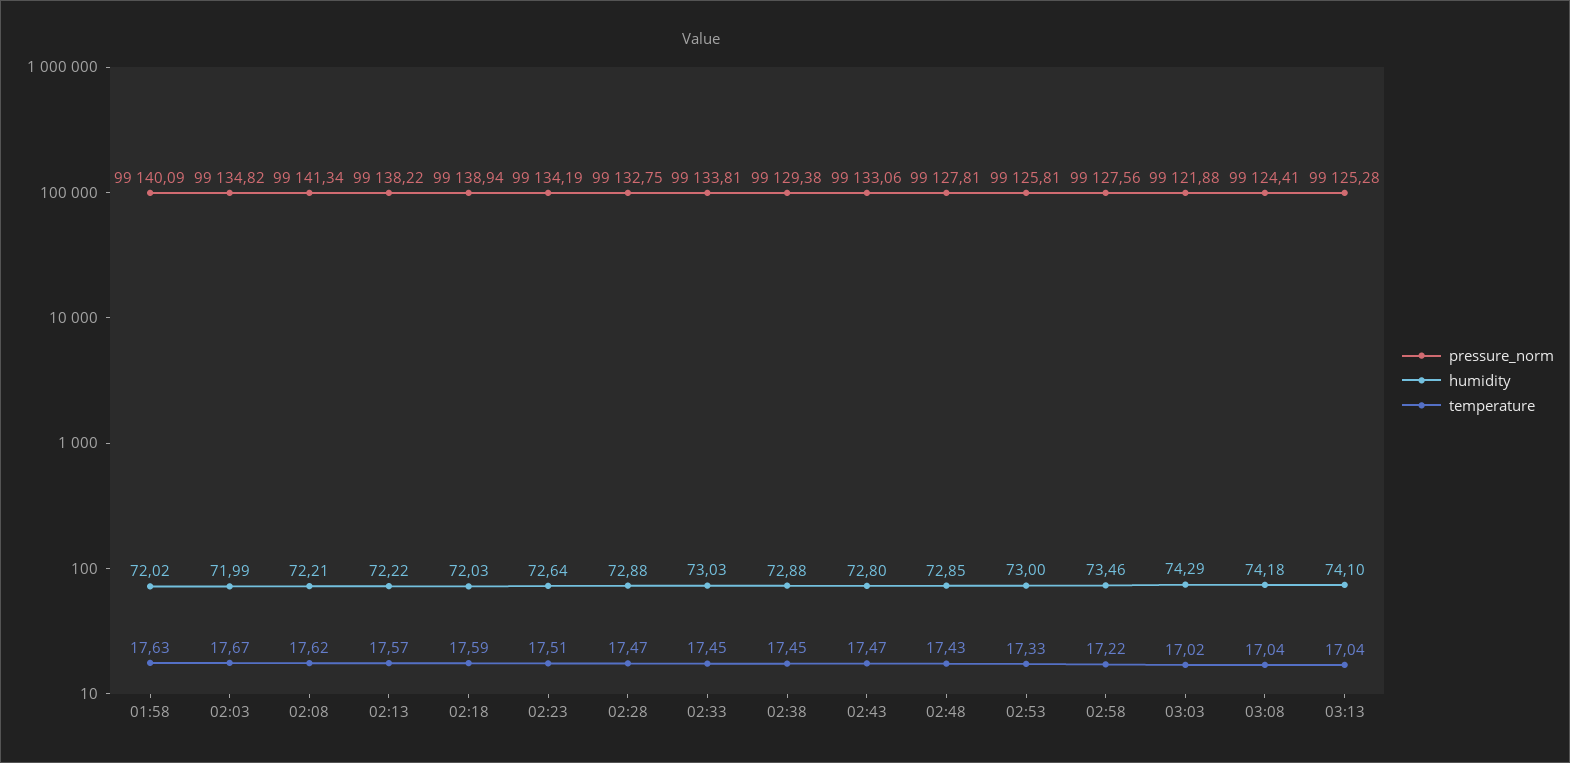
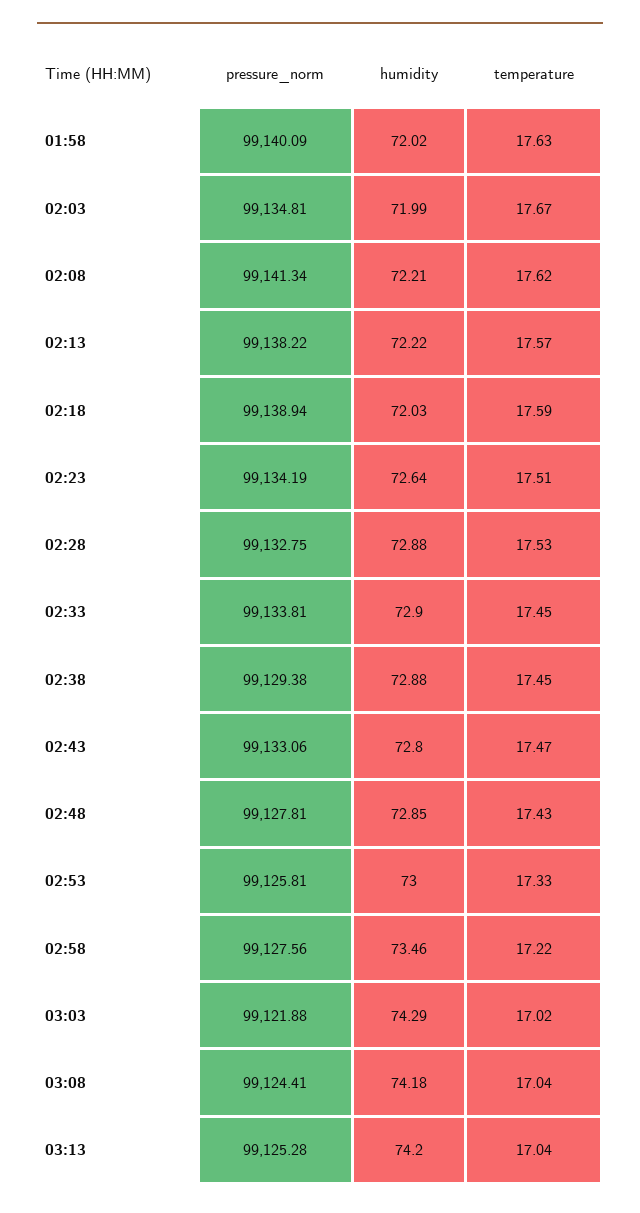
pressure_norm, 02:03: 99134.82 -> 99134.81
temperature, 02:28: 17.47 -> 17.53
humidity, 02:33: 73.03 -> 72.9
humidity, 03:13: 74.1 -> 74.2

